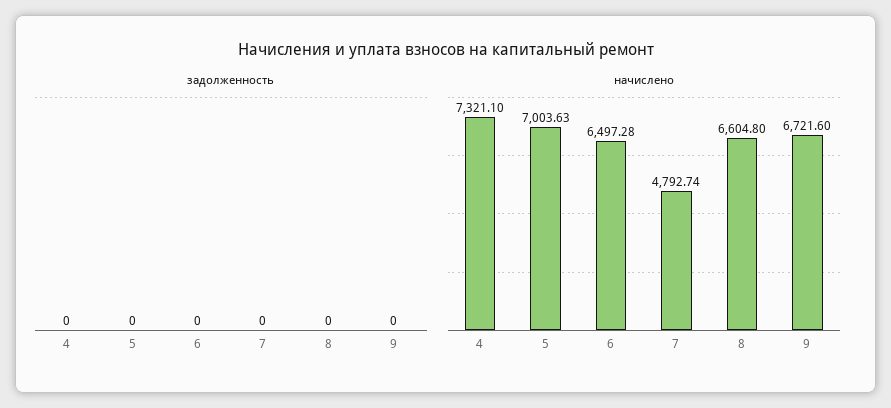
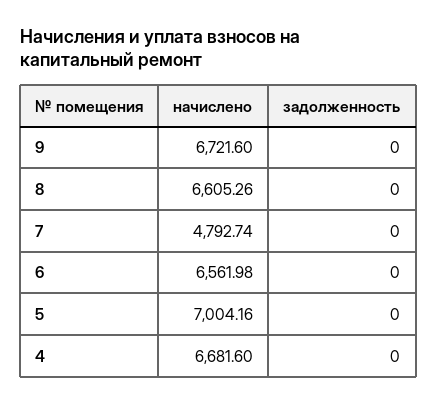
начислено, 4: 7321.1 -> 6681.6
начислено, 5: 7003.63 -> 7004.16
начислено, 6: 6497.28 -> 6561.98
начислено, 8: 6604.8 -> 6605.26

